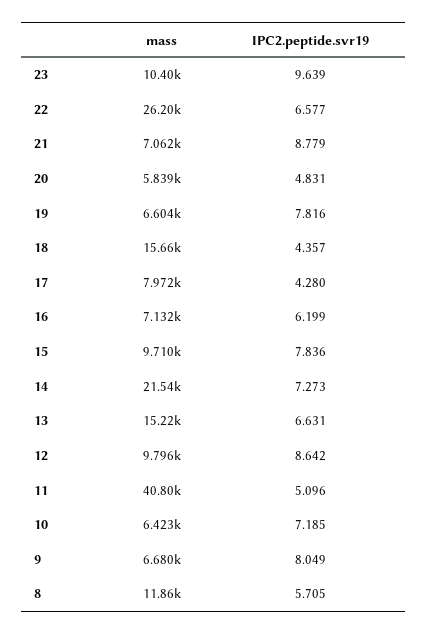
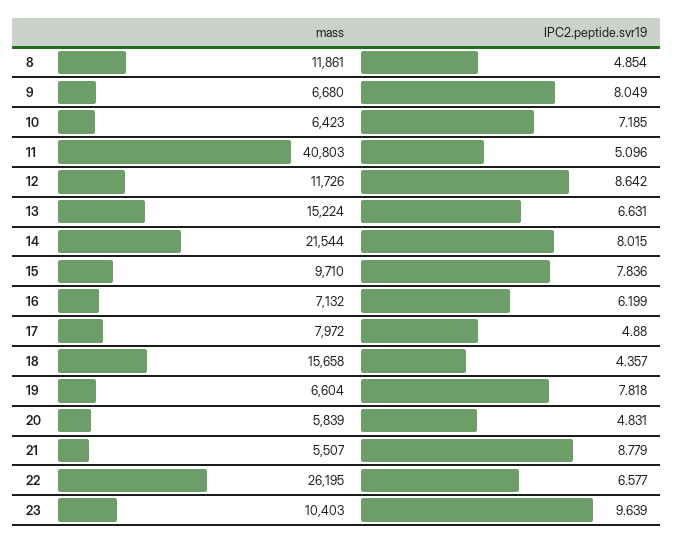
mass, 21: 7062 -> 5507
IPC2.peptide.svr19, 19: 7.816 -> 7.818
IPC2.peptide.svr19, 17: 4.28 -> 4.88
IPC2.peptide.svr19, 14: 7.273 -> 8.015
mass, 12: 9796 -> 11726
IPC2.peptide.svr19, 8: 5.705 -> 4.854

